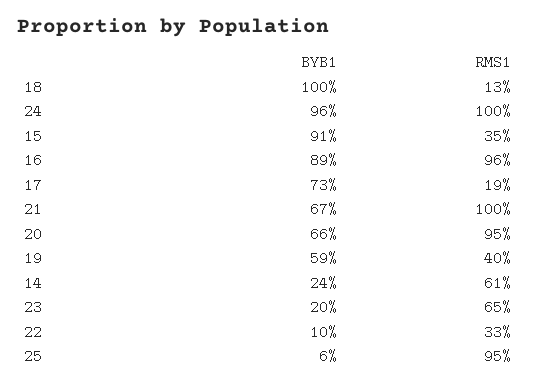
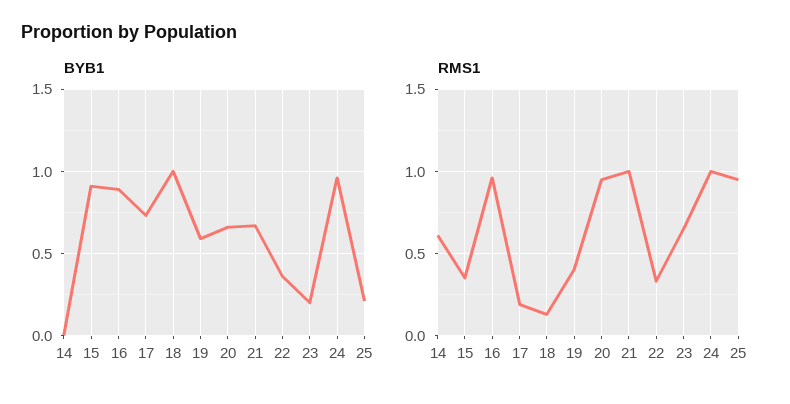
BYB1, 14: 0.24 -> 0
BYB1, 22: 0.1 -> 0.35
BYB1, 25: 0.06 -> 0.2

